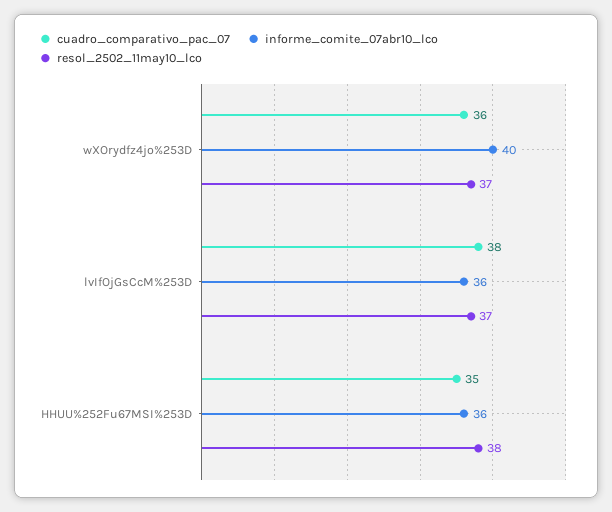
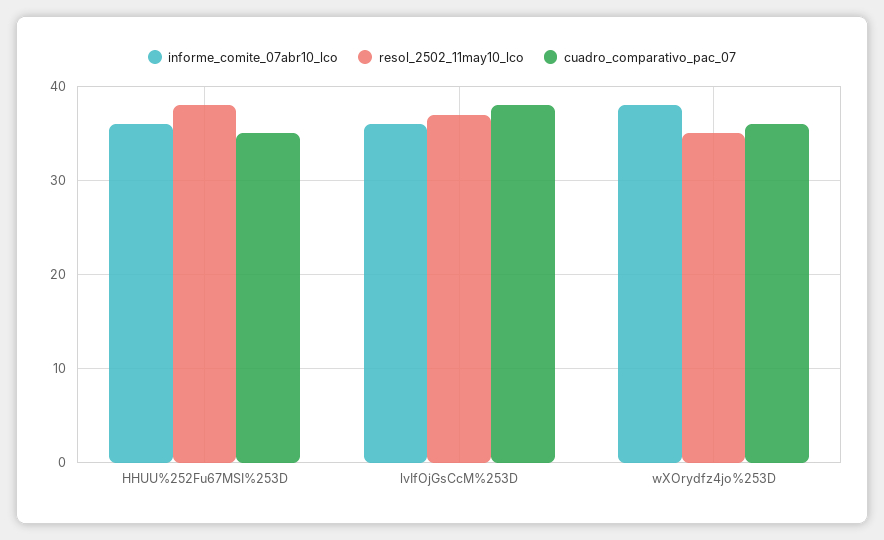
informe_comite_07abr10_lco, wXOrydfz4jo%253D: 40 -> 38
resol_2502_11may10_lco, wXOrydfz4jo%253D: 37 -> 35

